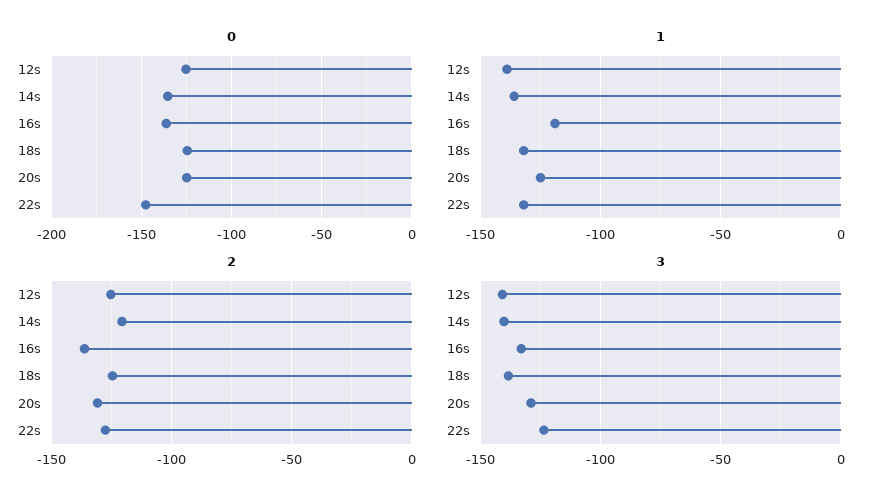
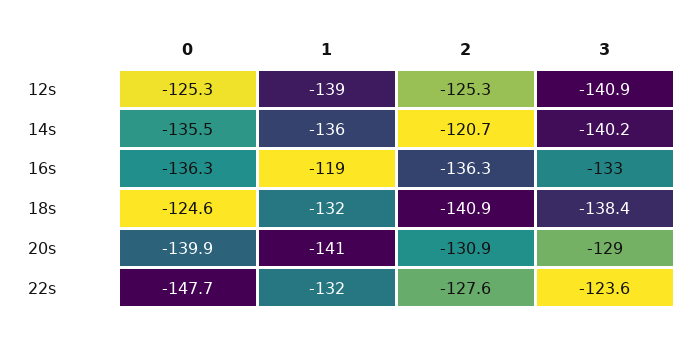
0, 20s: -125 -> -139.9
1, 20s: -125 -> -141
2, 18s: -125 -> -140.9

